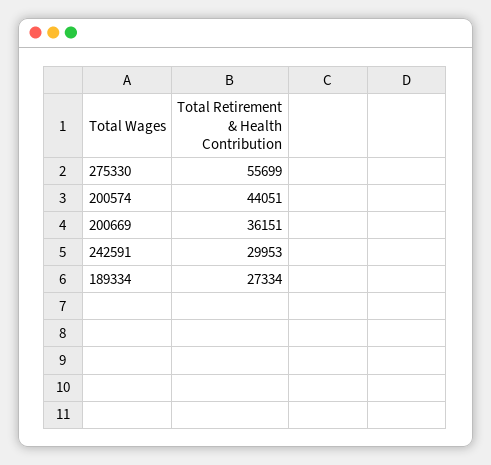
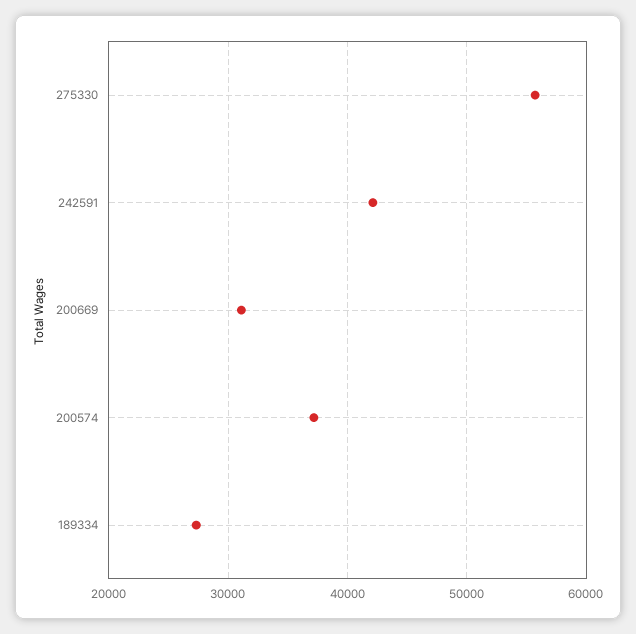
200574: 44051 -> 37000
200669: 36151 -> 31000
242591: 29953 -> 42000

